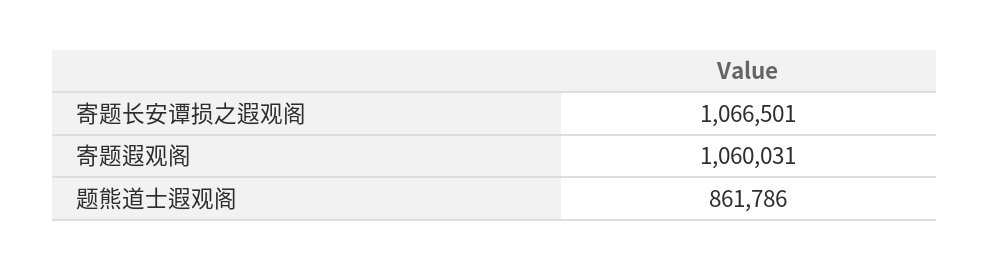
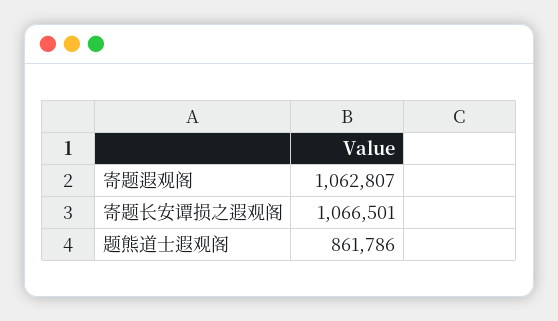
寄题遐观阁: 1060031 -> 1062807

